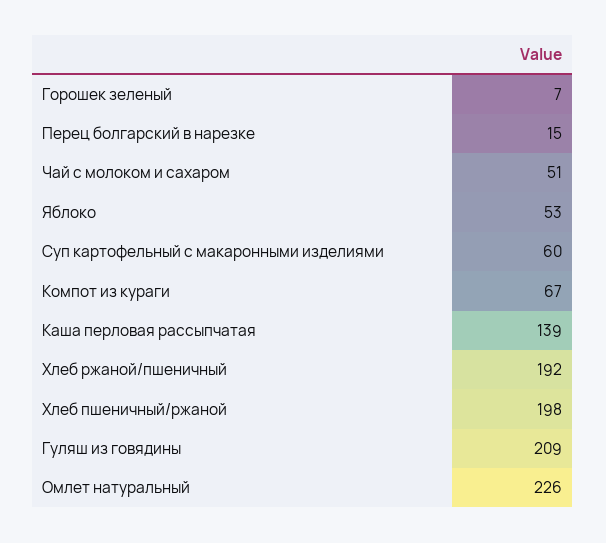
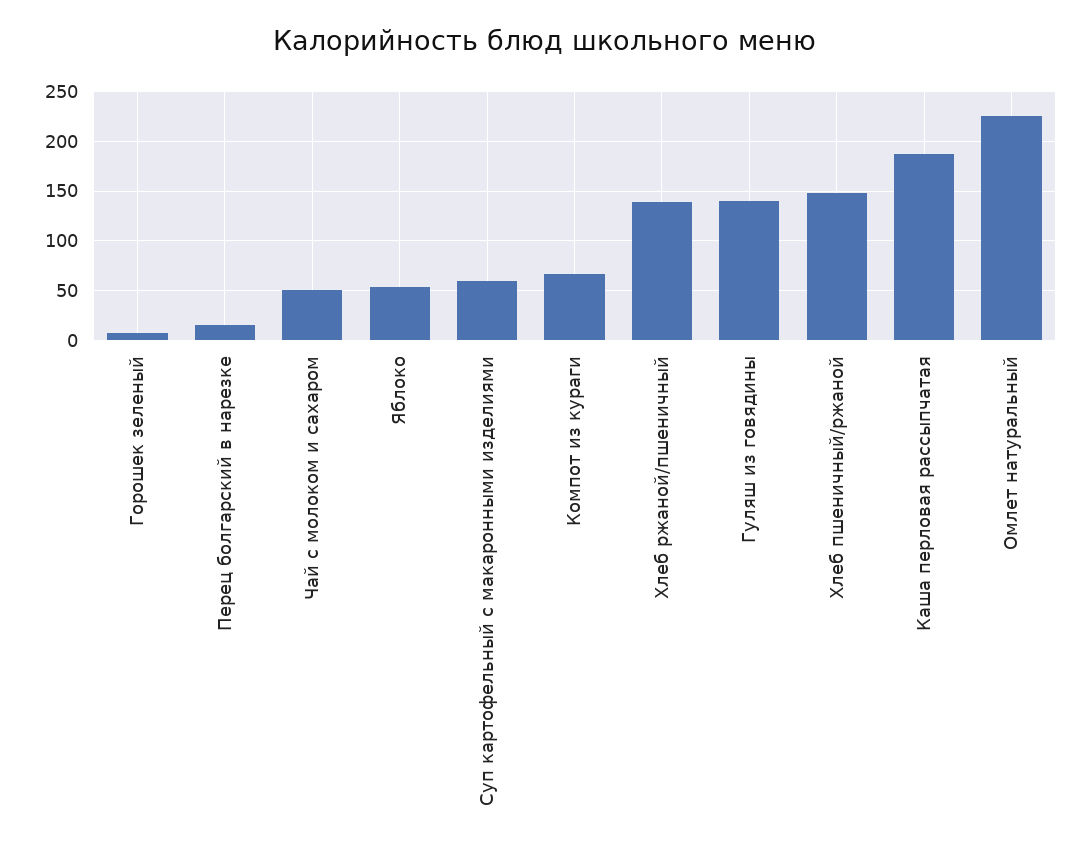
Каша перловая рассыпчатая: 139 -> 190
Хлеб ржаной/пшеничный: 192 -> 140
Хлеб пшеничный/ржаной: 198 -> 150
Гуляш из говядины: 209 -> 140

